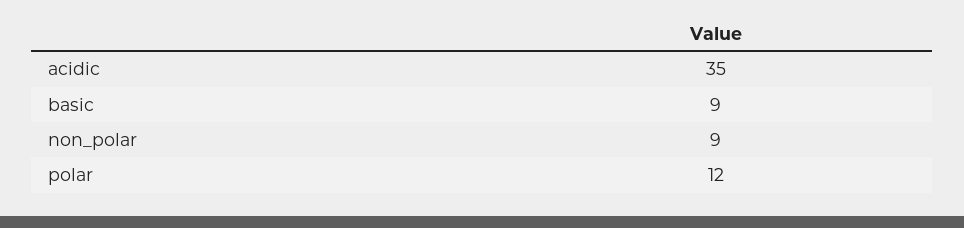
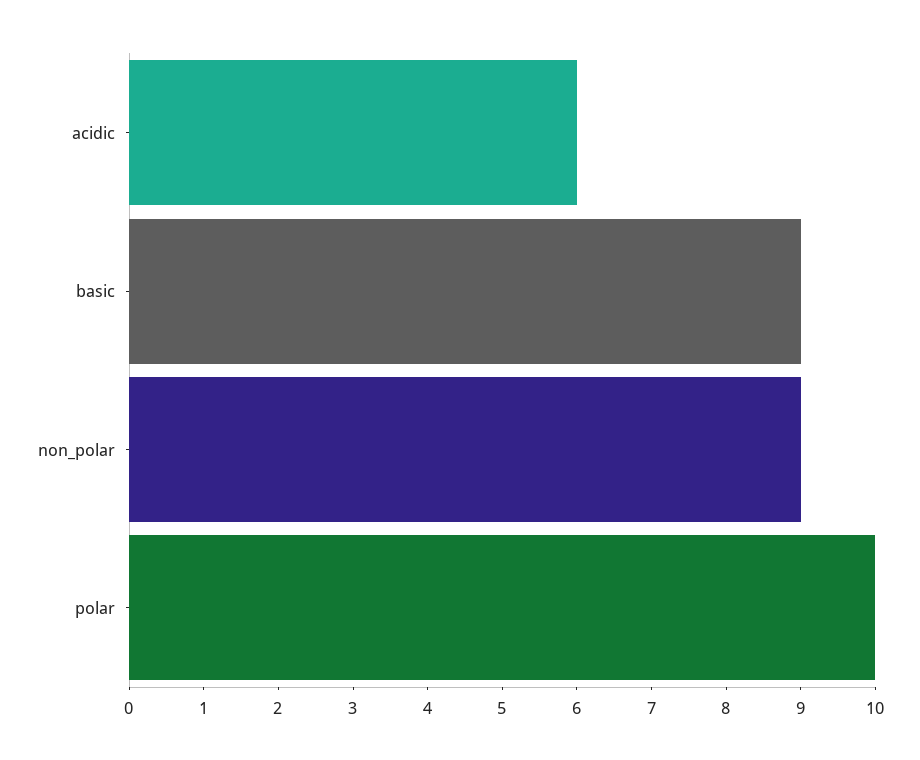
acidic: 35 -> 6
polar: 12 -> 10

